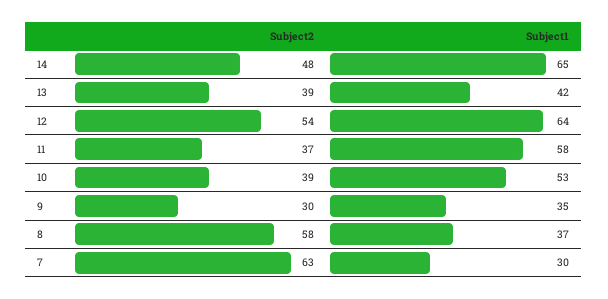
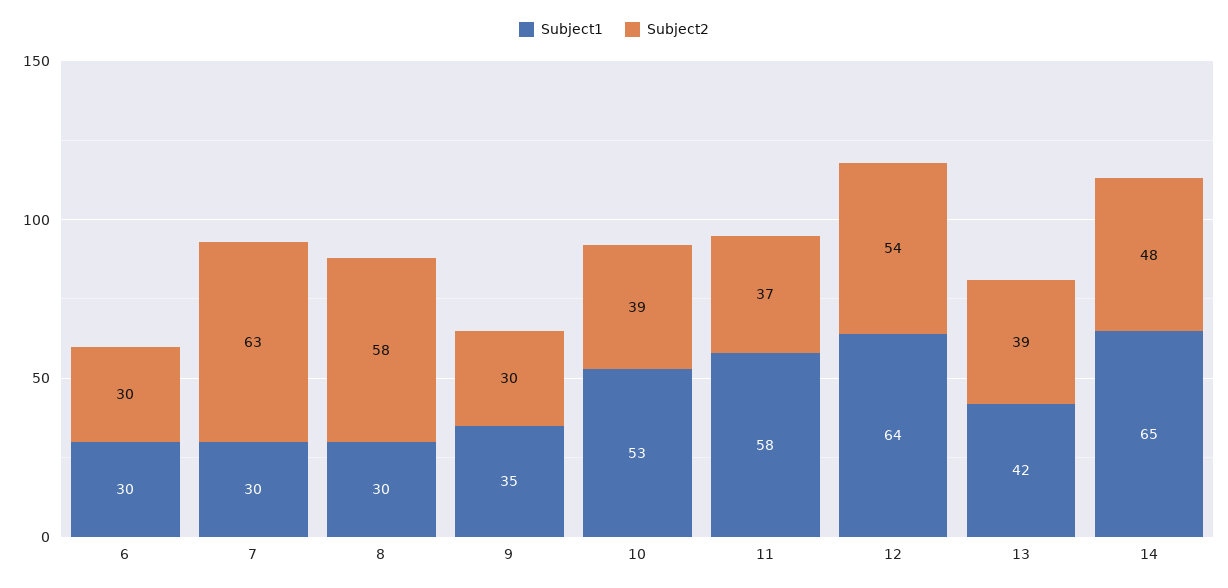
Subject1, 8: 37 -> 30
Subject1, 6: none -> 30
Subject2, 6: none -> 30

